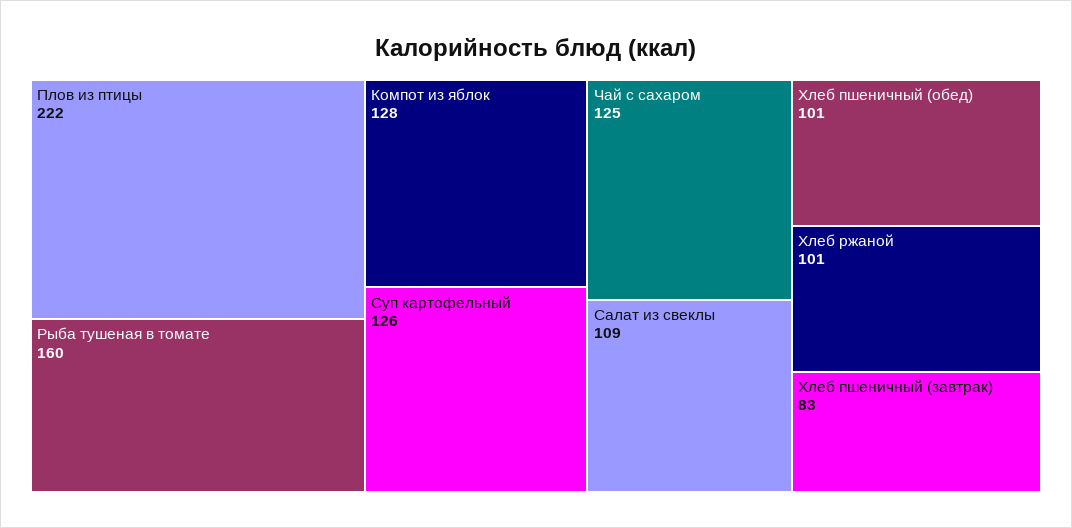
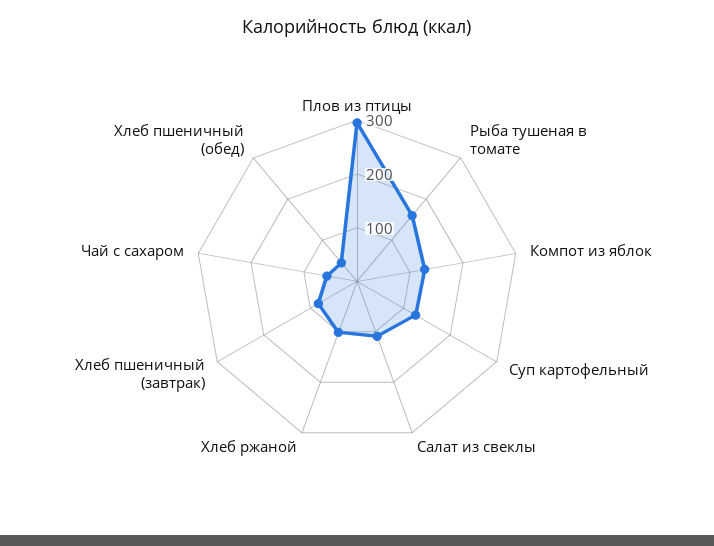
Плов из птицы: 222 -> 300
Чай с сахаром: 125 -> 60
Хлеб пшеничный (обед): 101 -> 40

